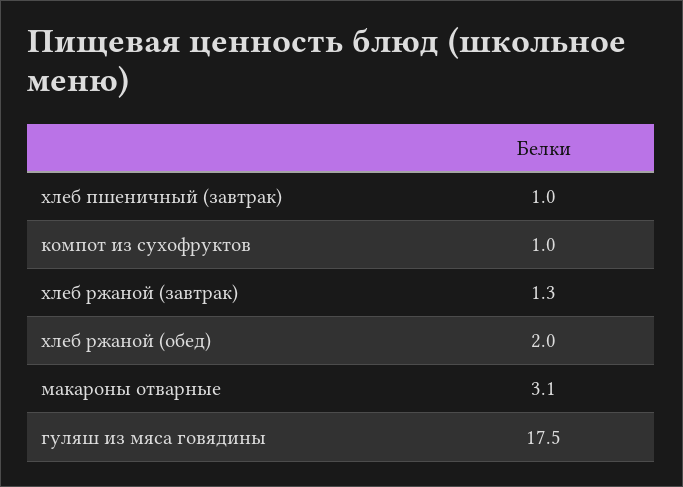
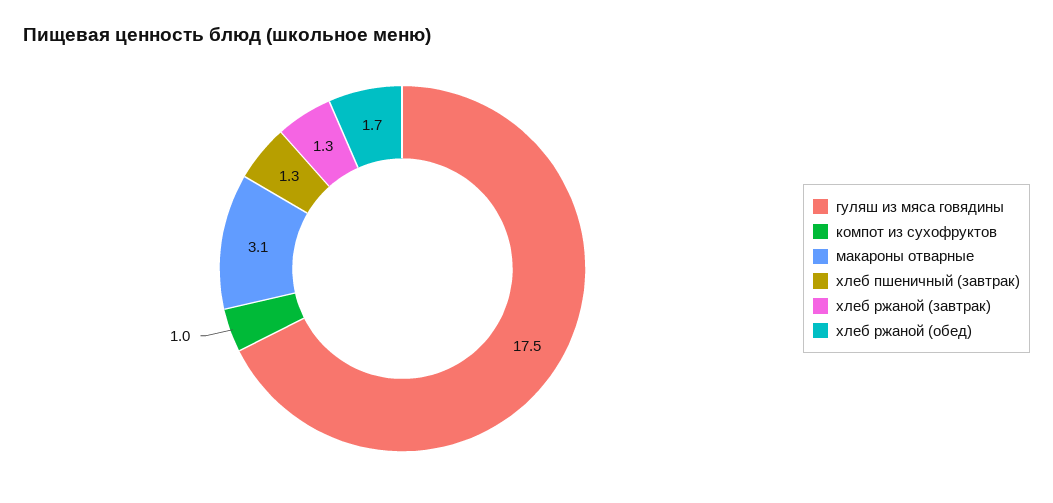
хлеб пшеничный (завтрак): 1 -> 1.3
хлеб ржаной (обед): 2 -> 1.7

